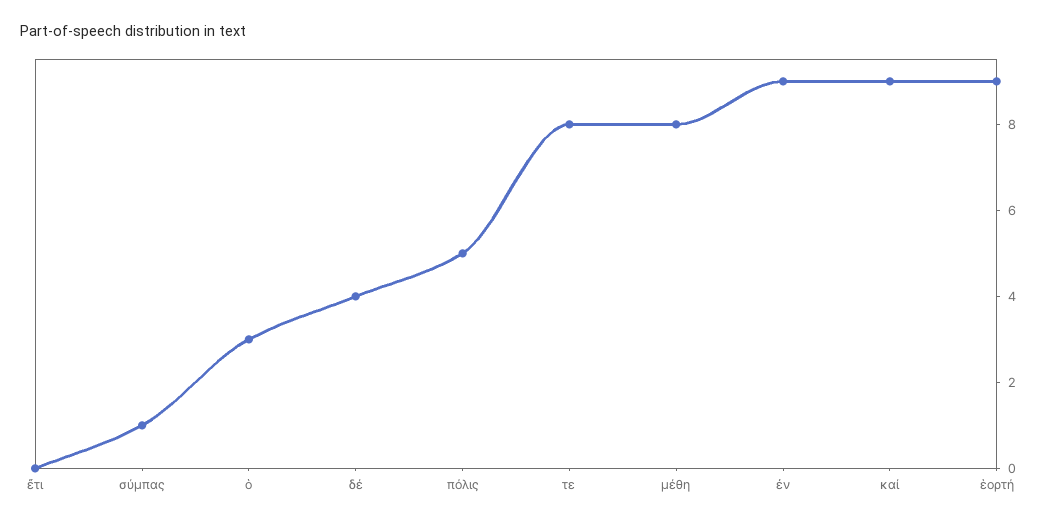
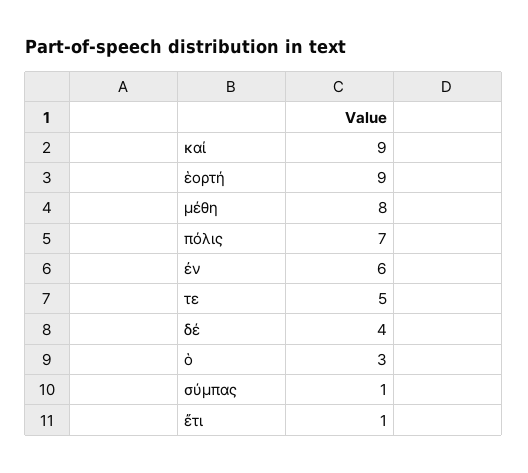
ἔτι: 0 -> 1
πόλις: 5 -> 7
τε: 8 -> 5
ἐν: 9 -> 6

